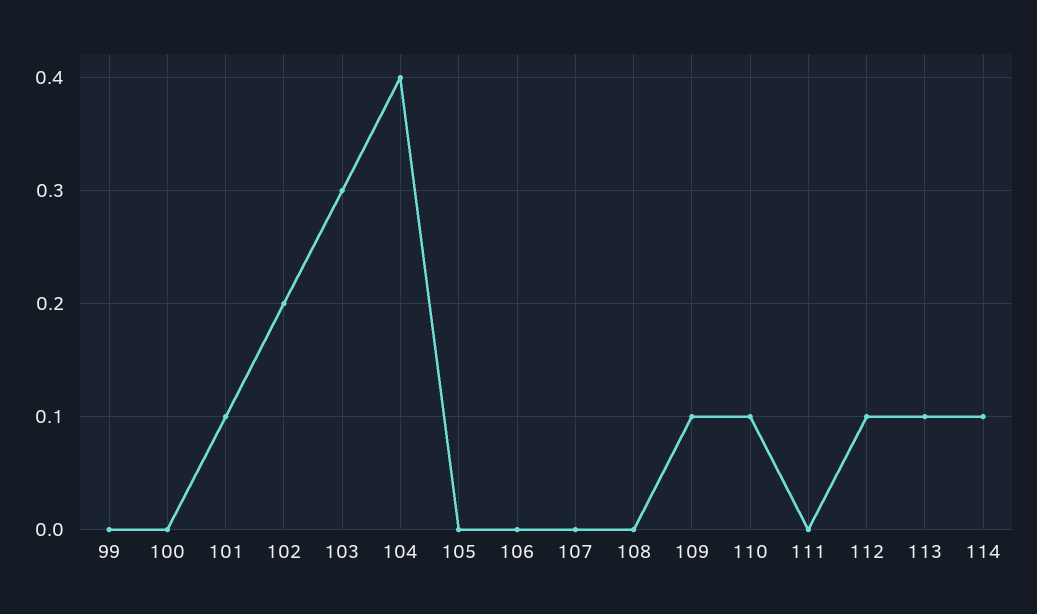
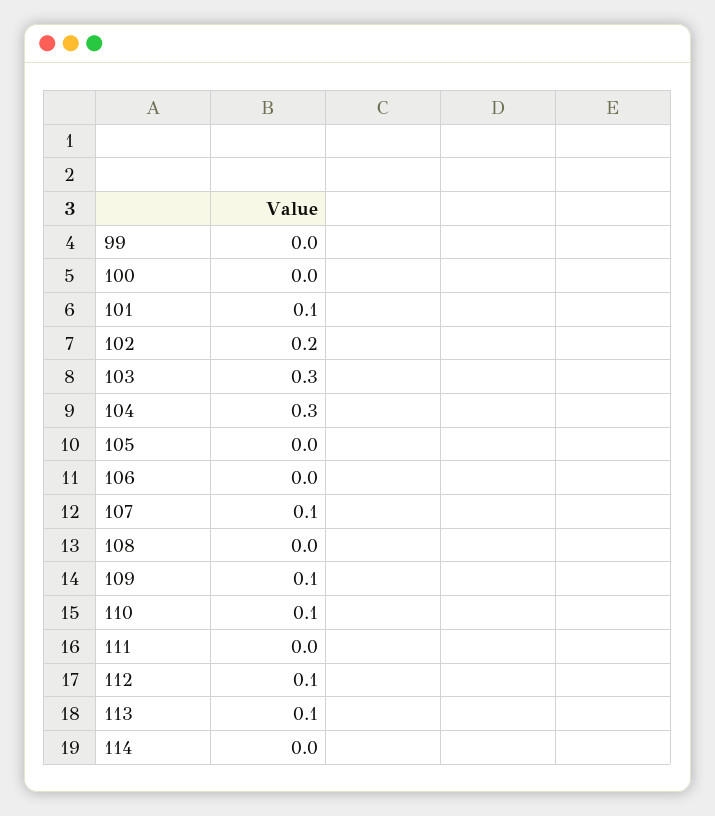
104: 0.4 -> 0.3
107: 0 -> 0.1
114: 0.1 -> 0

